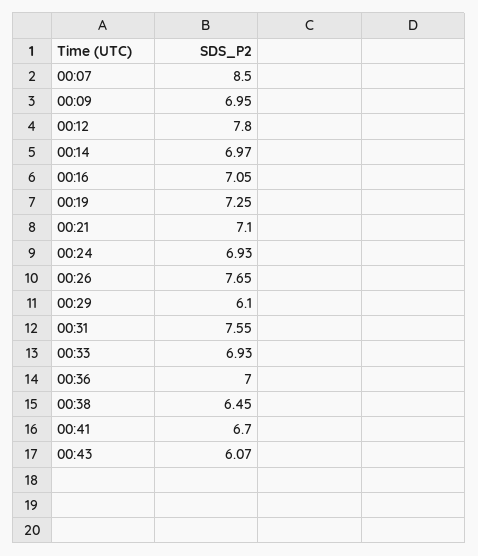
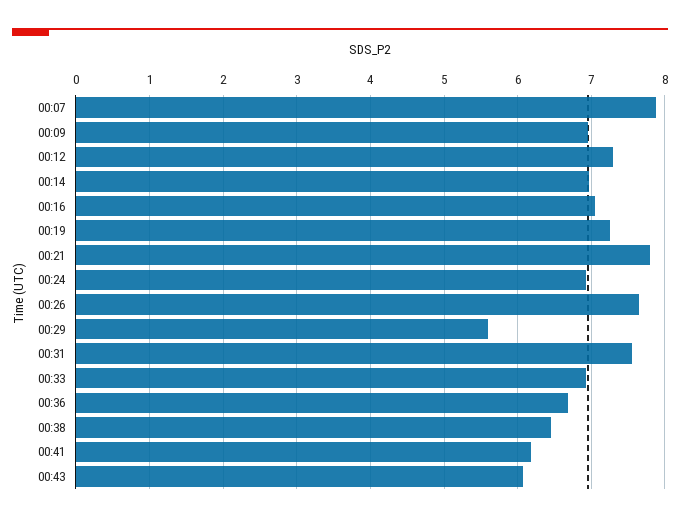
00:07: 8.5 -> 7.9
00:12: 7.8 -> 7.3
00:21: 7.1 -> 7.8
00:29: 6.1 -> 5.6
00:36: 7 -> 6.7
00:41: 6.7 -> 6.2

